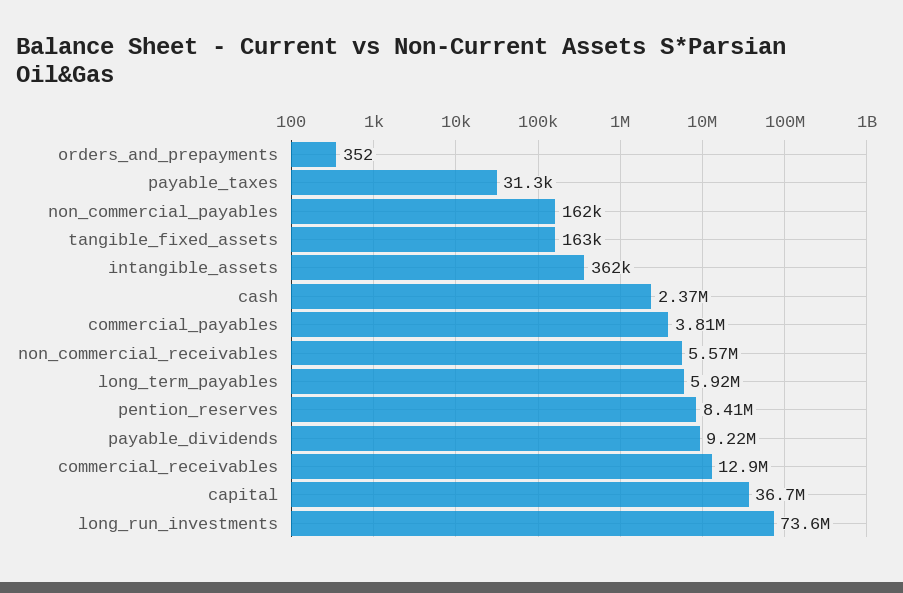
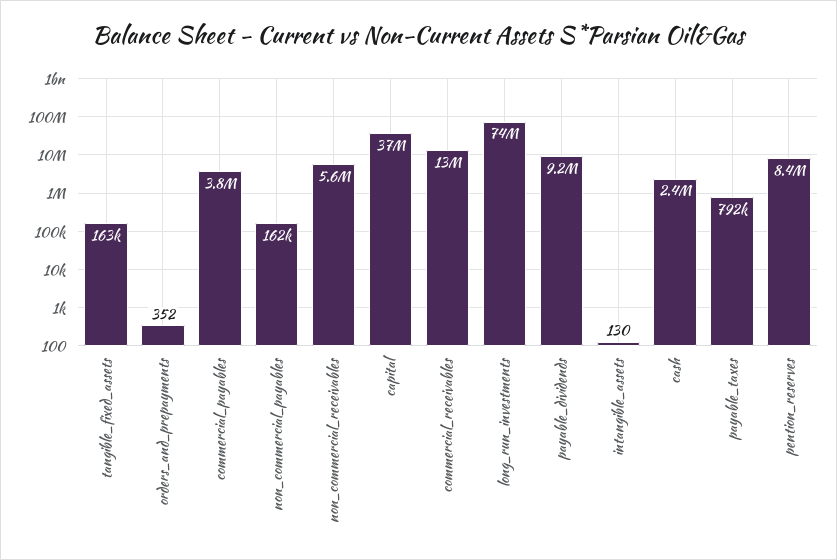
payable_taxes: 31300 -> 792000
intangible_assets: 362000 -> 130
long_term_payables: 5920000 -> none

